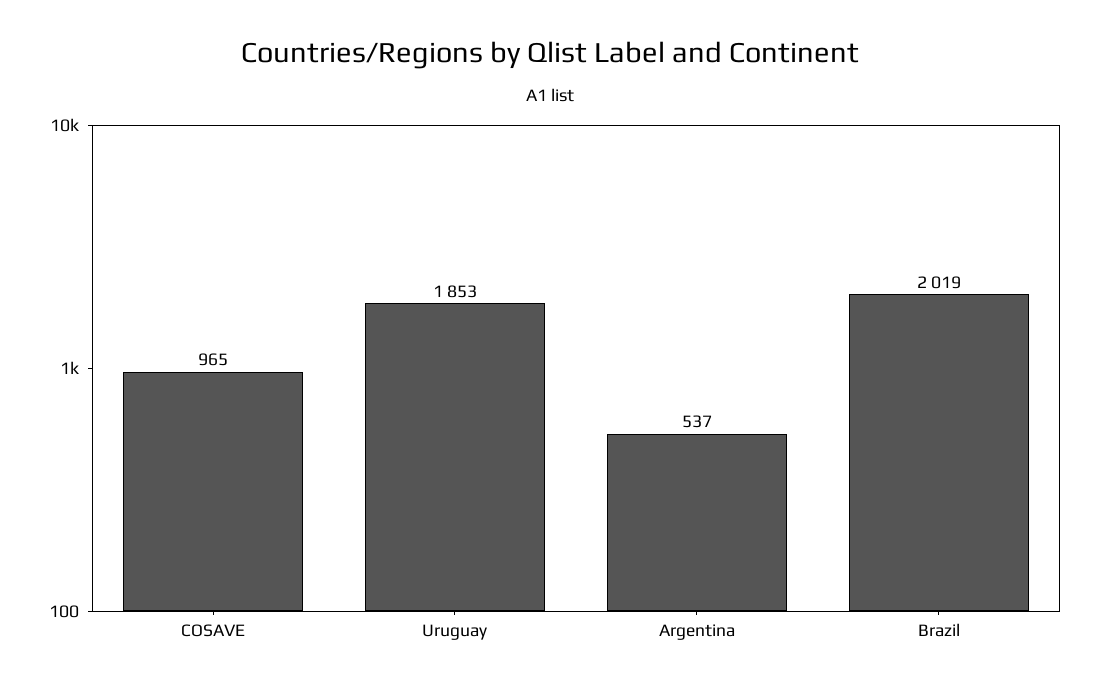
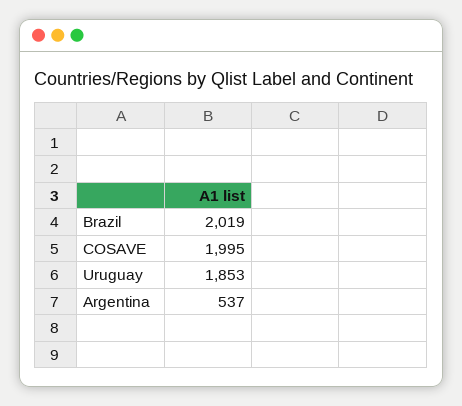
COSAVE: 965 -> 1995

